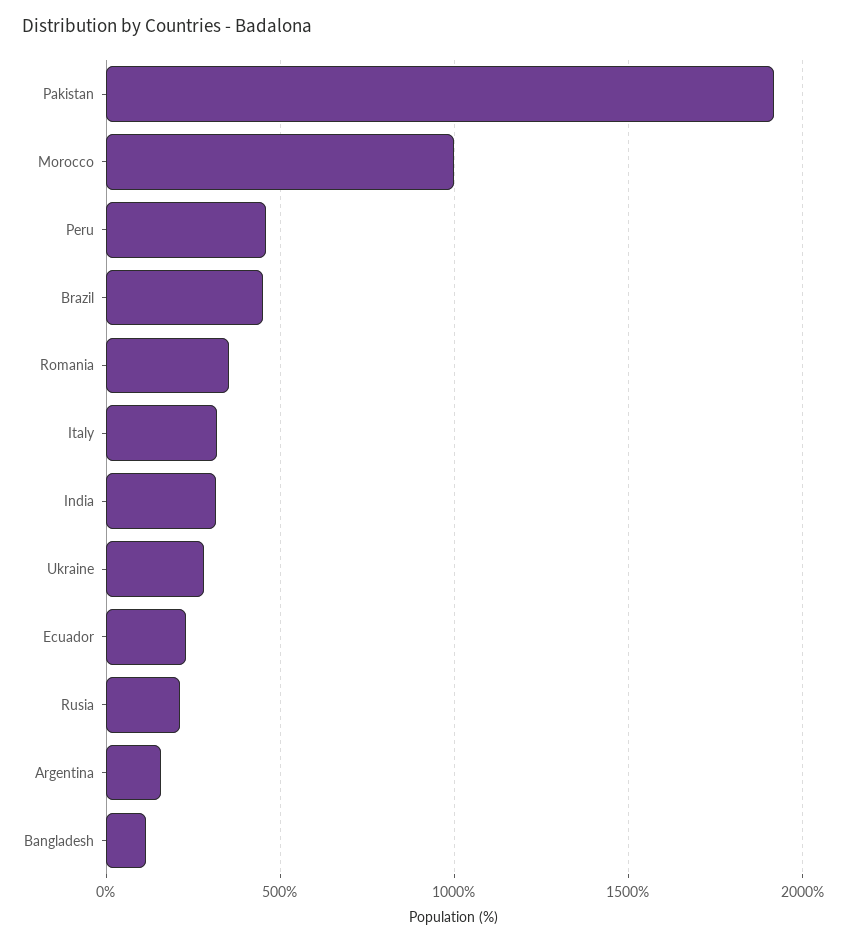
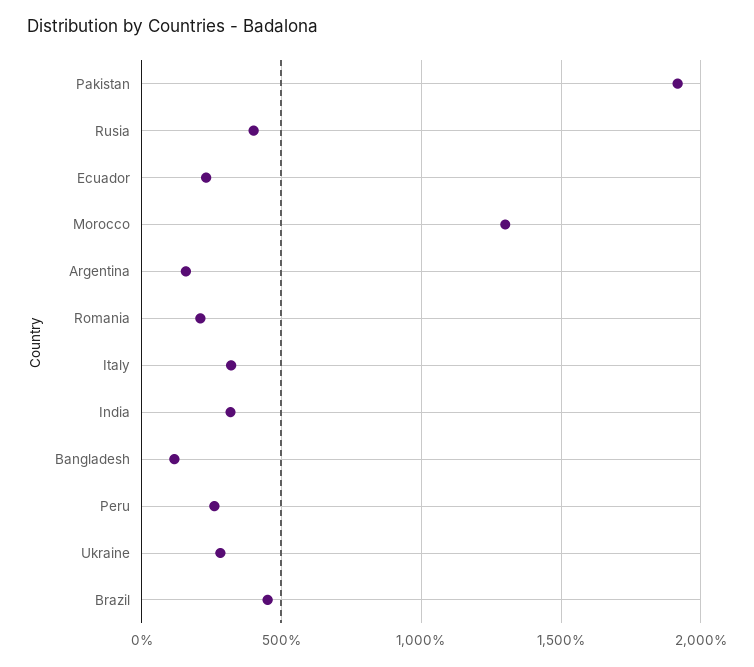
Morocco: 1000 -> 1300
Peru: 450 -> 250
Romania: 350 -> 200
Rusia: 200 -> 400

